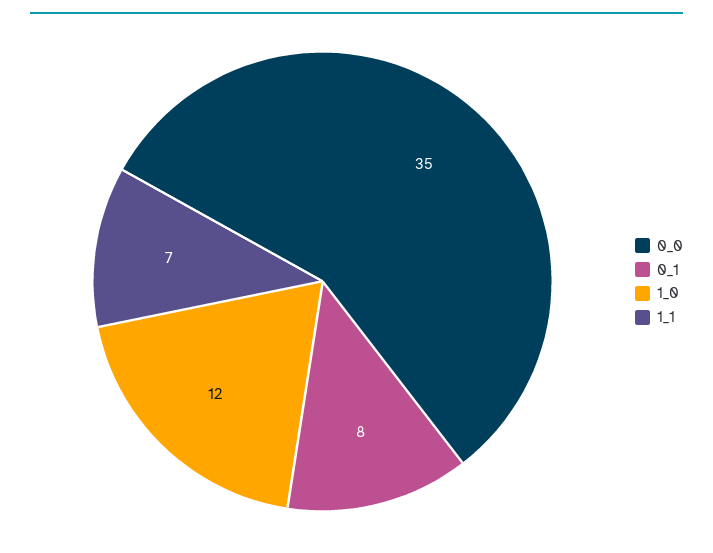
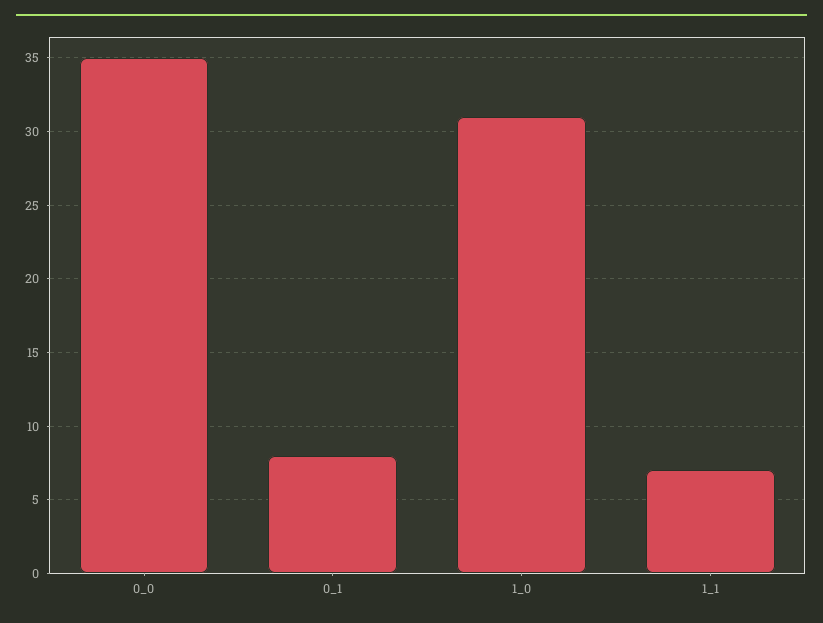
1_0: 12 -> 31

